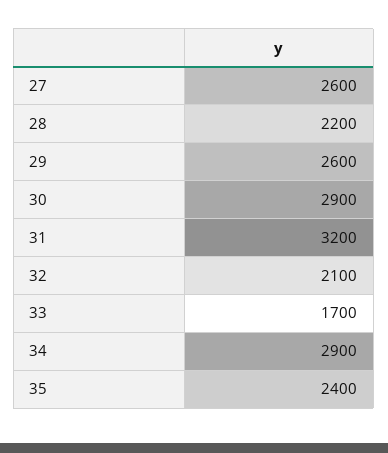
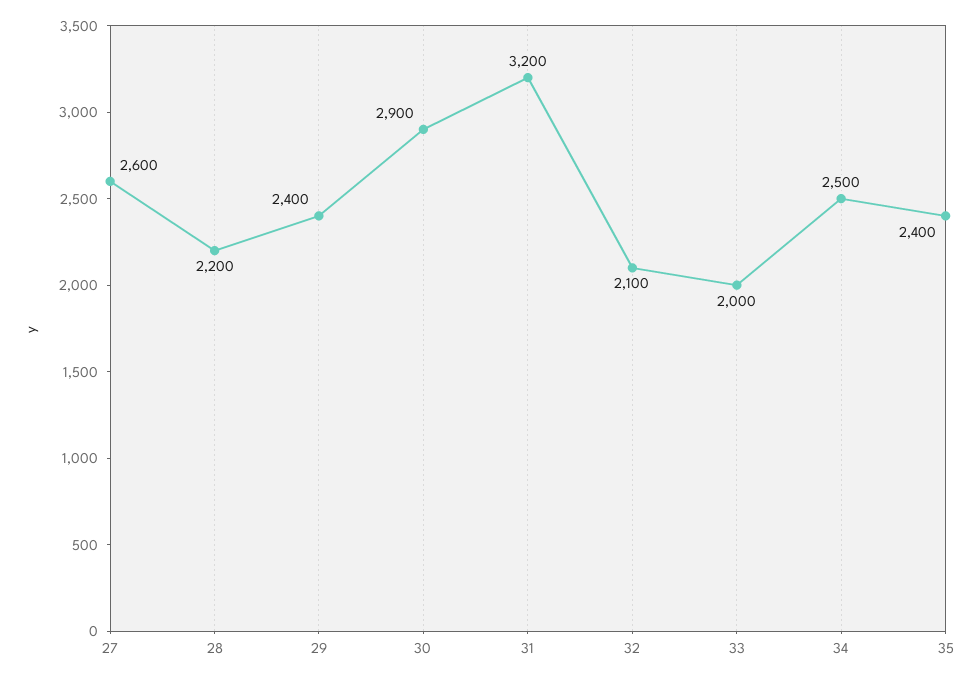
29: 2600 -> 2400
33: 1700 -> 2000
34: 2900 -> 2500

